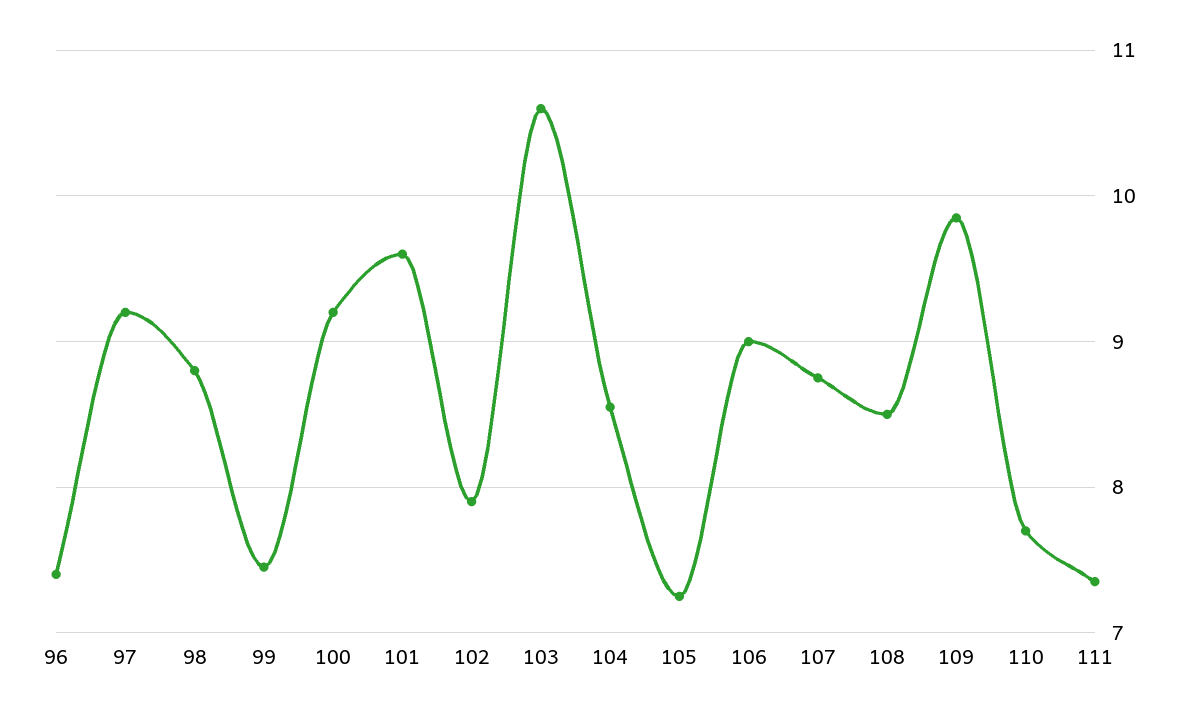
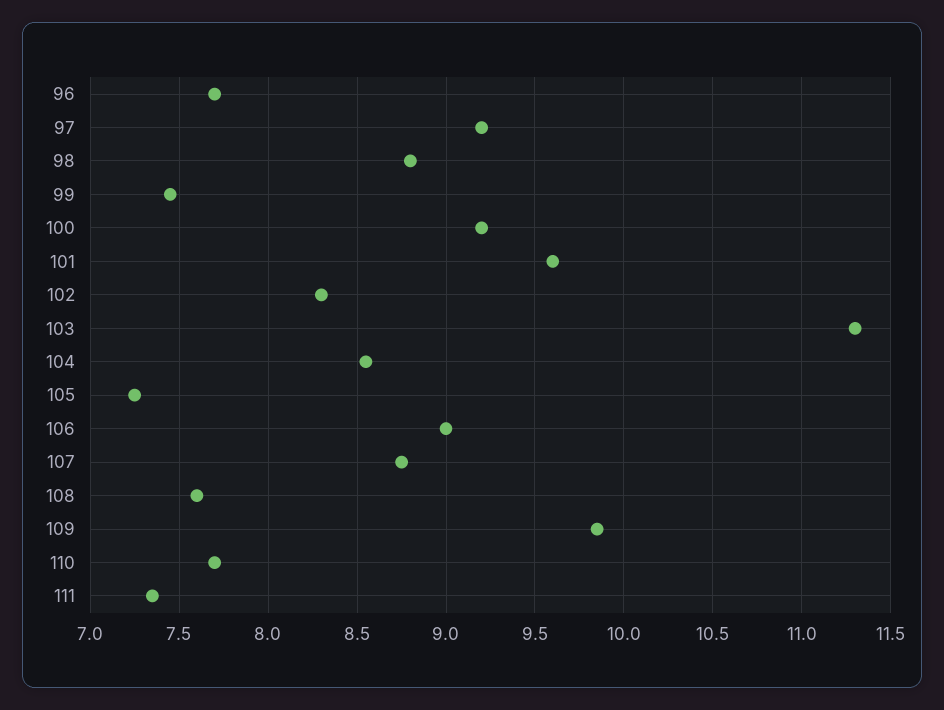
96: 7.4 -> 7.7
102: 7.9 -> 8.3
103: 10.6 -> 11.3
108: 8.5 -> 7.6

